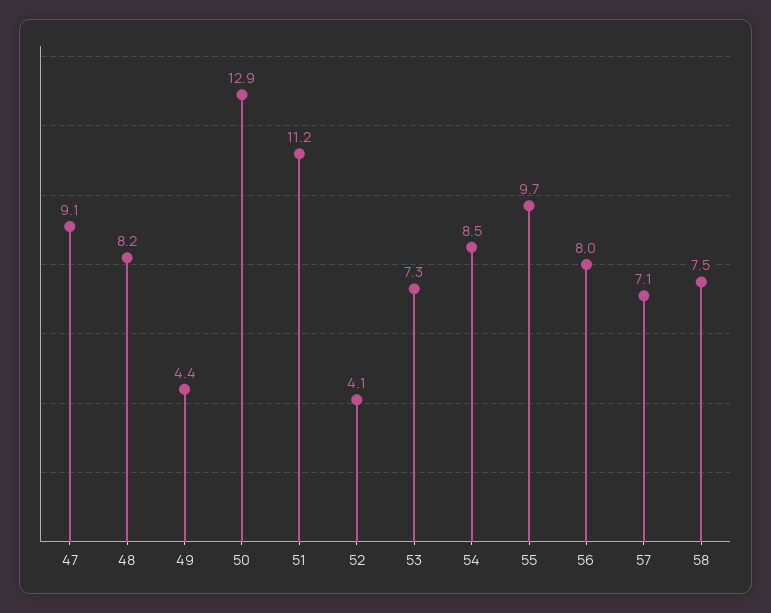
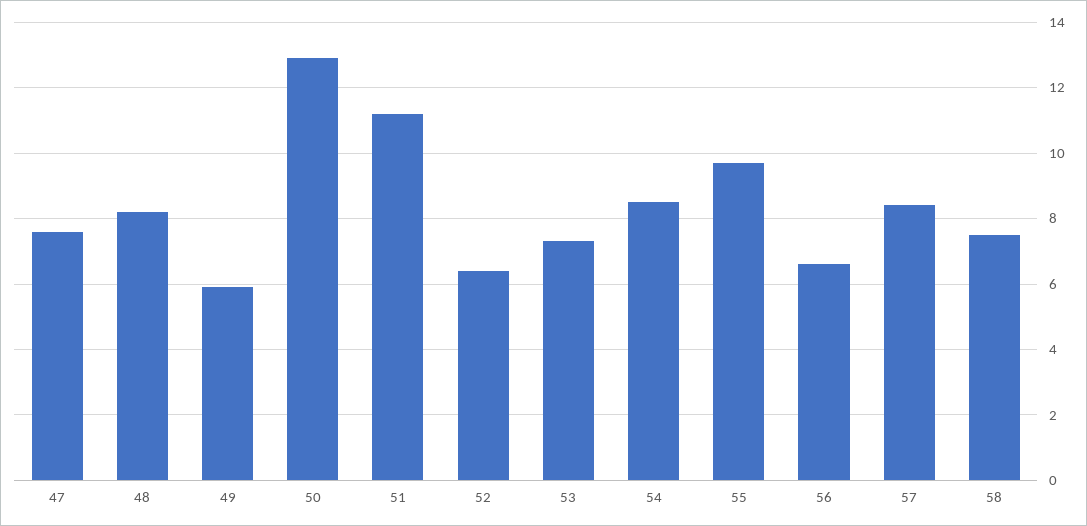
47: 9.1 -> 7.5
49: 4.4 -> 6
52: 4.1 -> 6.5
56: 8 -> 6.5
57: 7.1 -> 8.5

